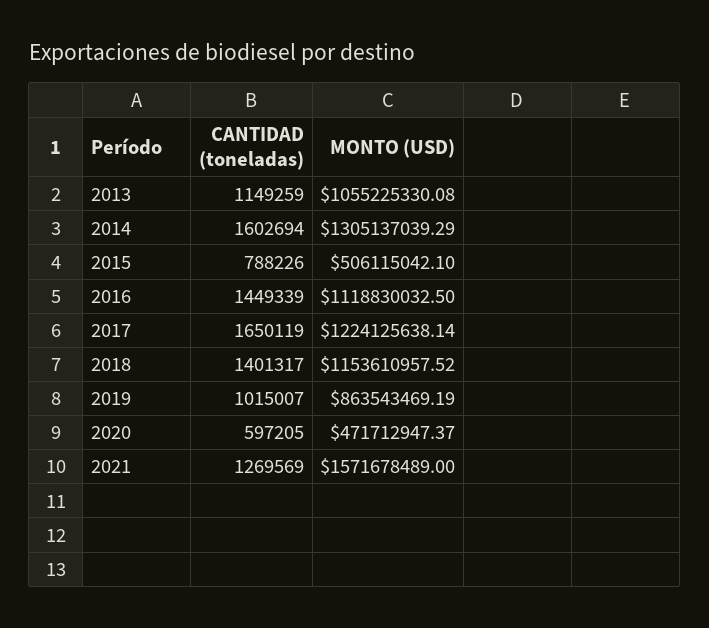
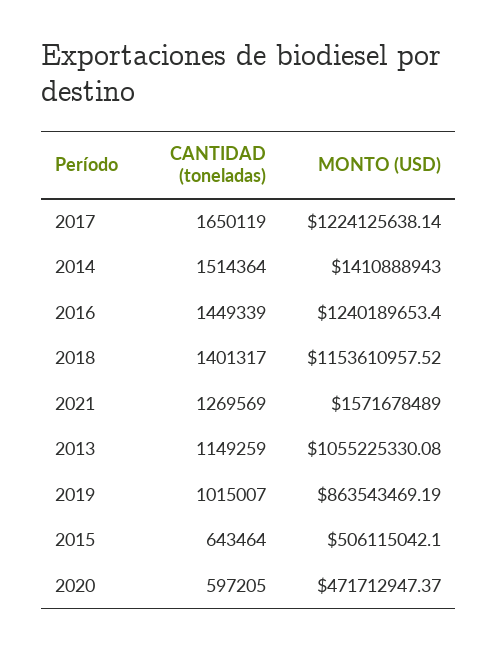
CANTIDAD (toneladas), 2014: 1602694 -> 1514364
MONTO (USD), 2014: 1305137039.29 -> 1410888943
CANTIDAD (toneladas), 2015: 788226 -> 643464
MONTO (USD), 2016: 1118830032.5 -> 1240189653.4

